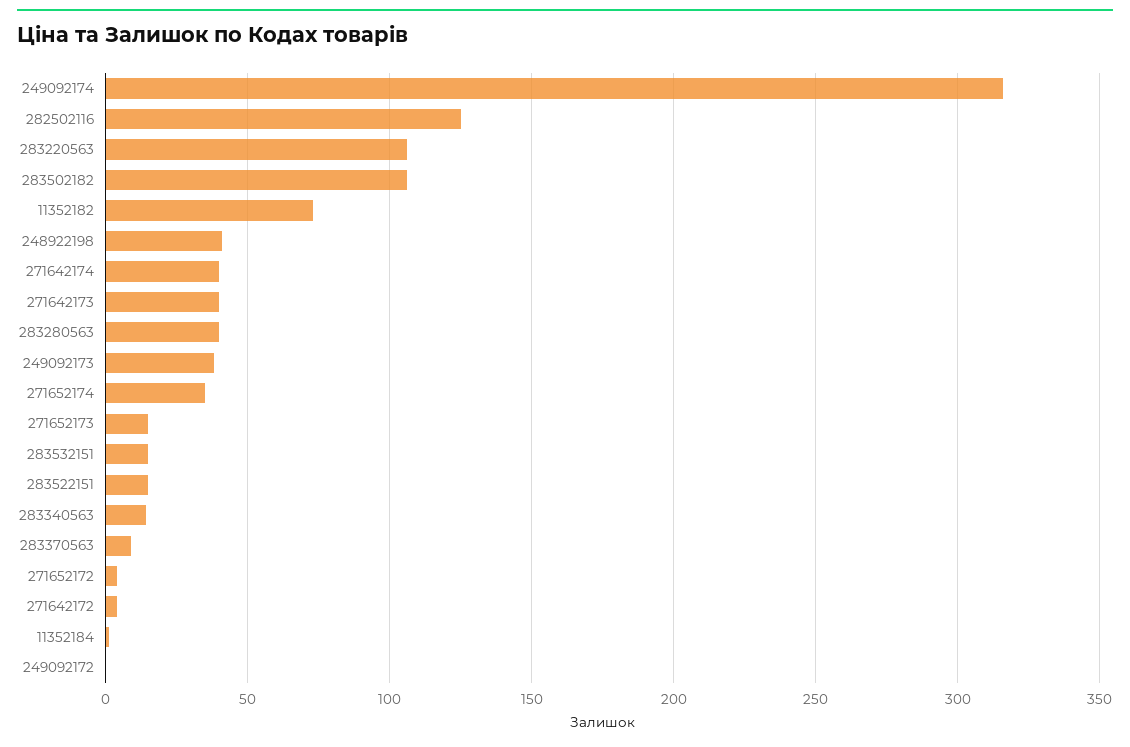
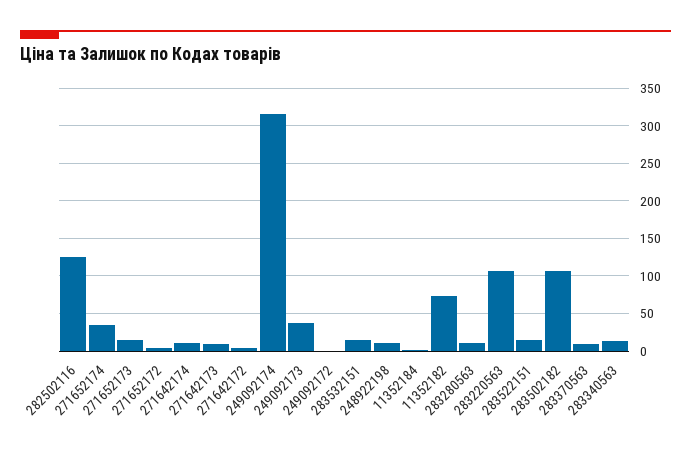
248922198: 40 -> 10
271642174: 40 -> 10
271642173: 40 -> 10
283280563: 40 -> 10

